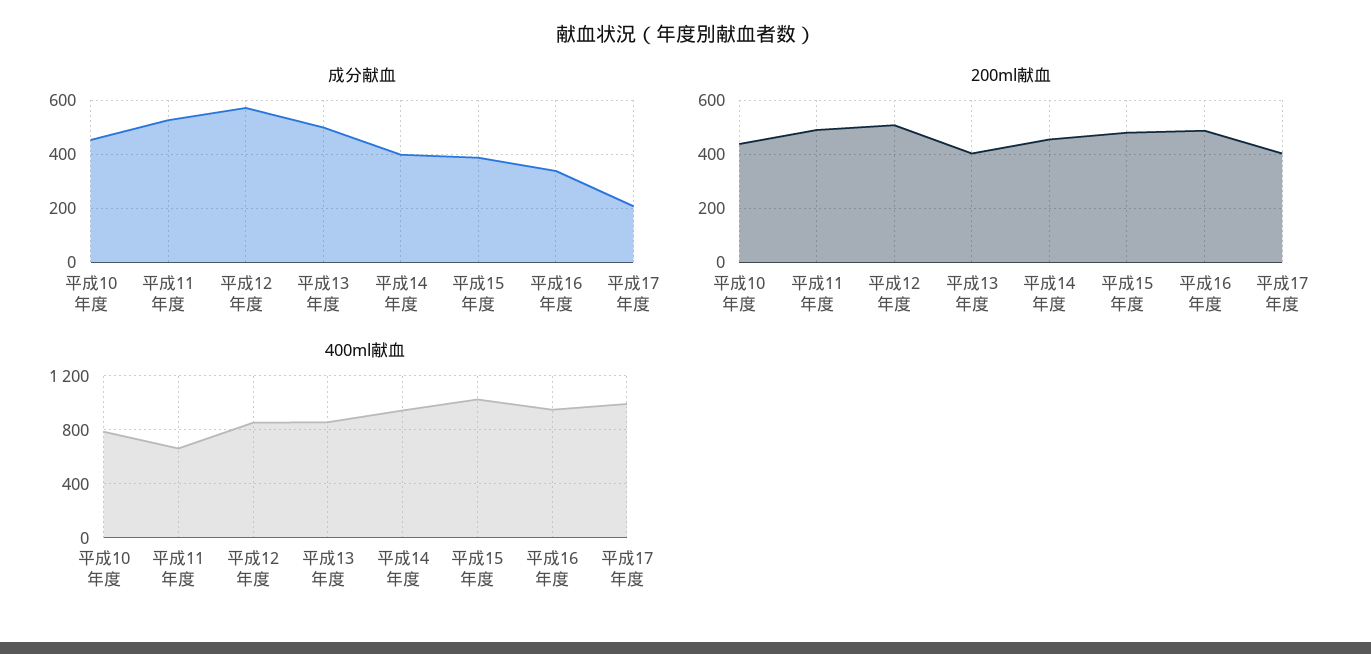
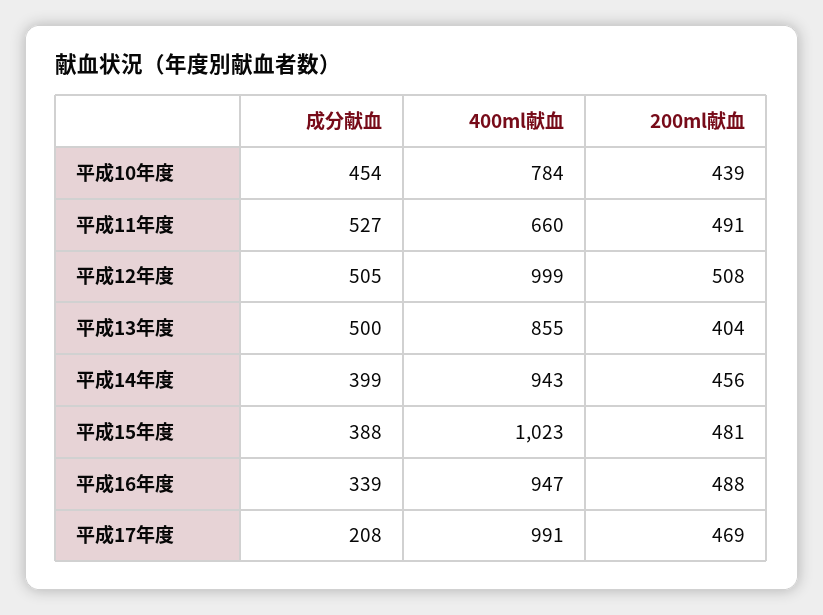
成分献血, 平成12年度: 575 -> 505
200ml献血, 平成17年度: 400 -> 469
400ml献血, 平成12年度: 850 -> 999

